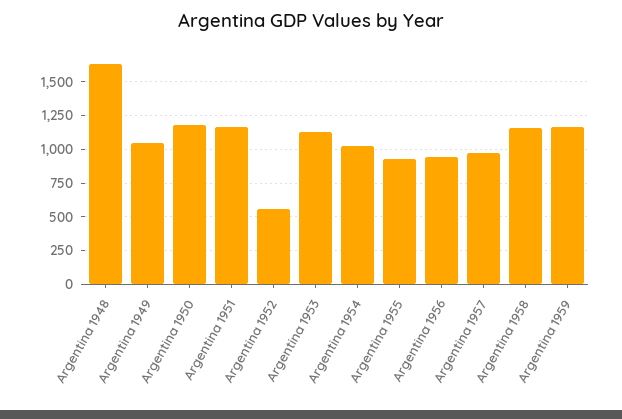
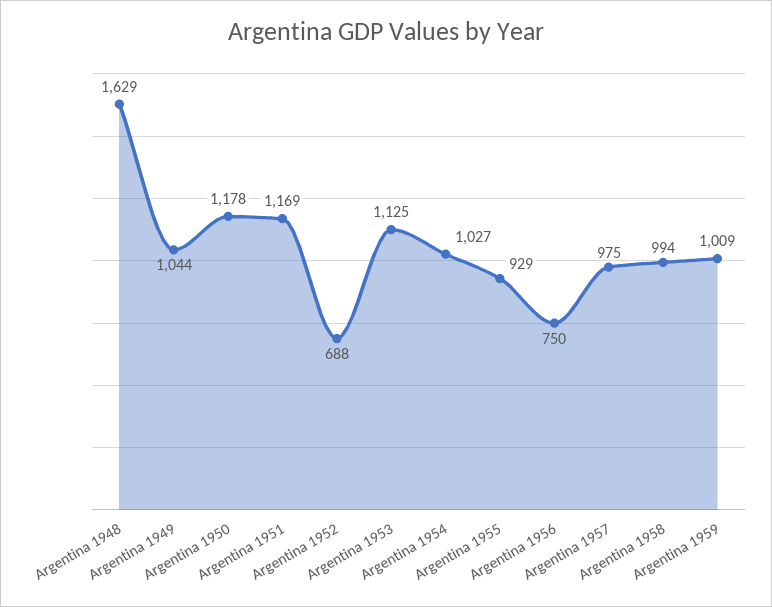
Argentina 1952: 550 -> 688
Argentina 1956: 950 -> 750
Argentina 1958: 1150 -> 994
Argentina 1959: 1150 -> 1009

